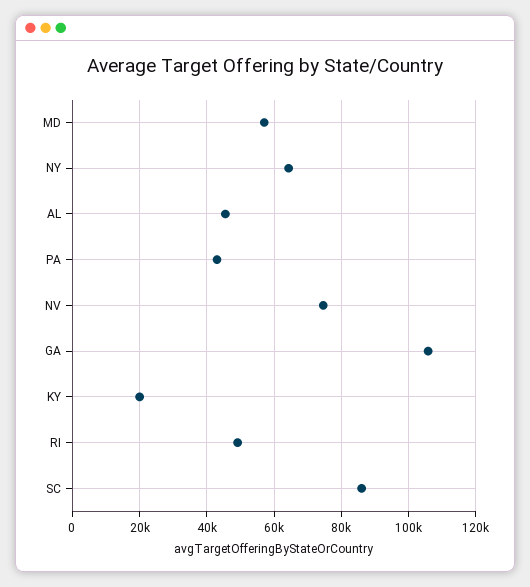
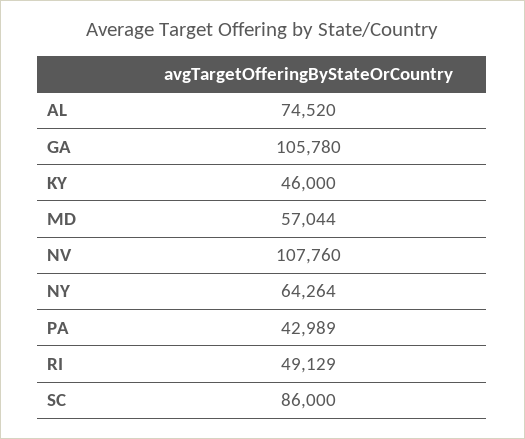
AL: 46000 -> 74520
NV: 74000 -> 107760
KY: 20000 -> 46000

